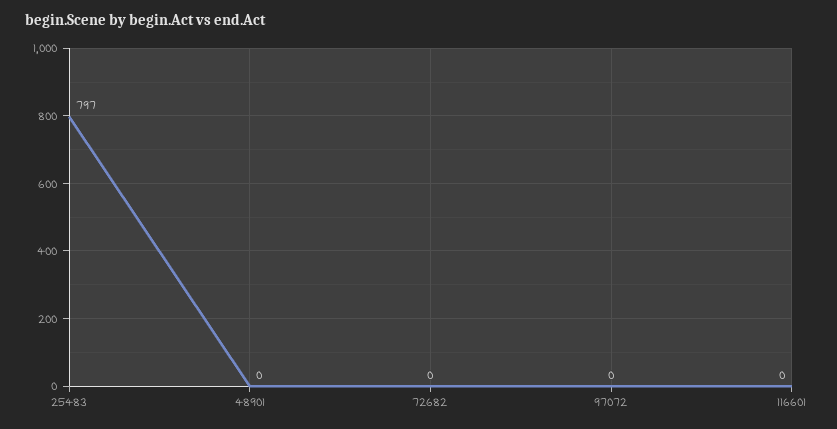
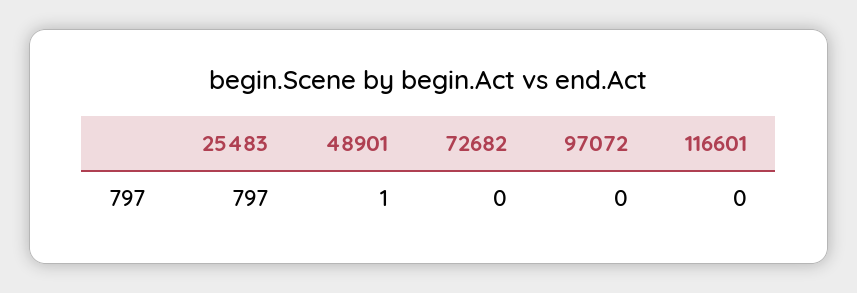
48901: 0 -> 1

